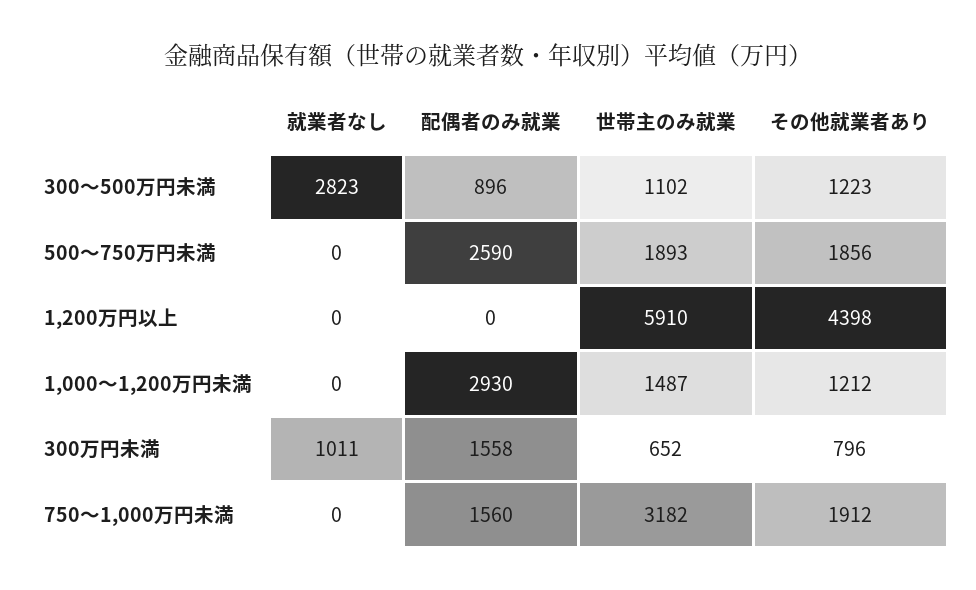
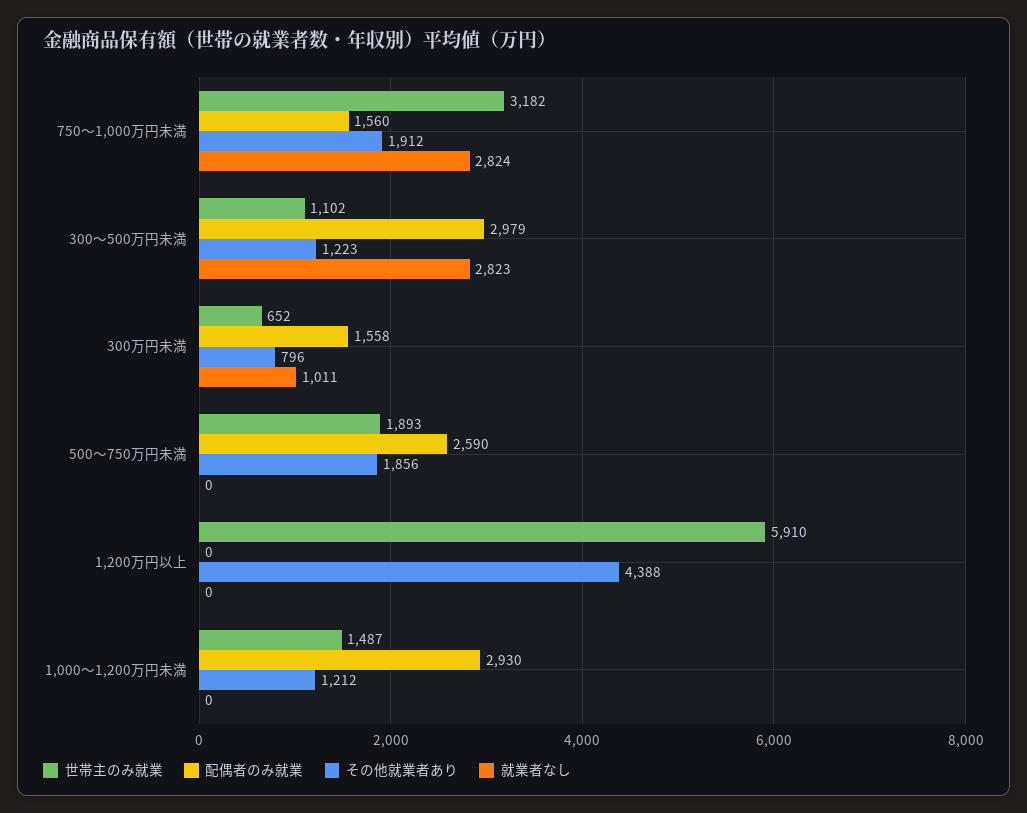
配偶者のみ就業, 300～500万円未満: 896 -> 2979
その他就業者あり, 1,200万円以上: 4398 -> 4388
就業者なし, 750～1,000万円未満: 0 -> 2824

